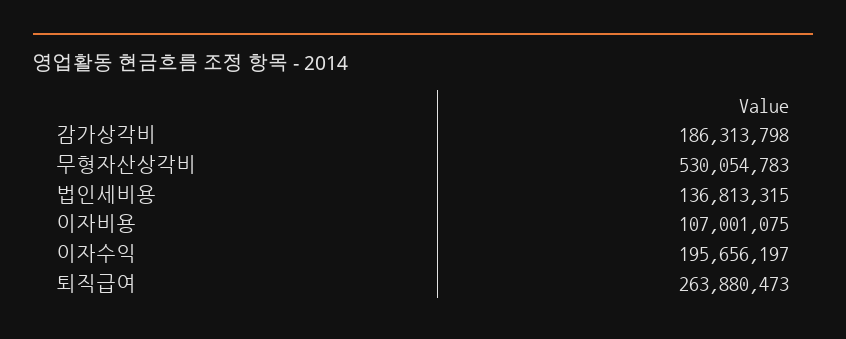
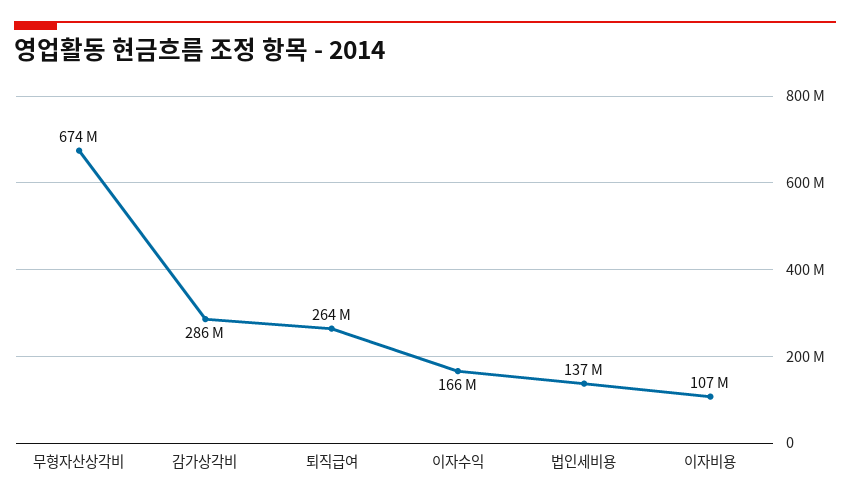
감가상각비: 186313798 -> 286000000
무형자산상각비: 530054783 -> 674000000
이자수익: 195656197 -> 166000000

